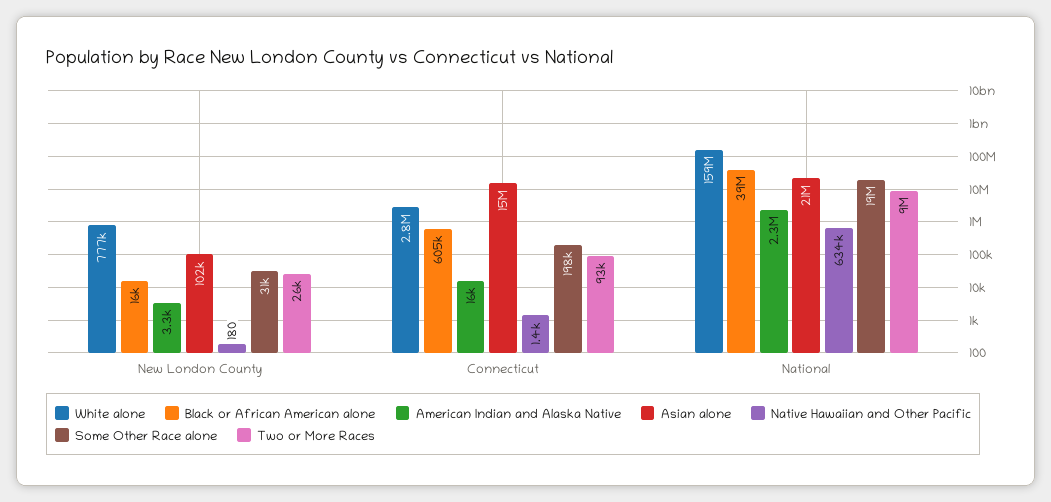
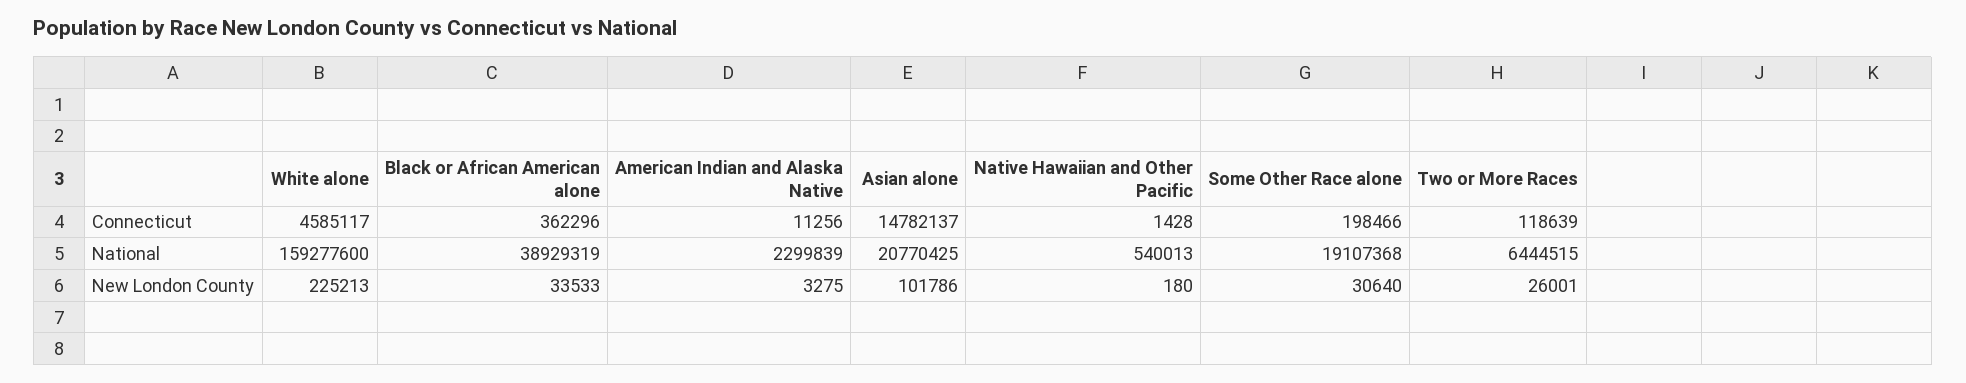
White alone, New London County: 777000 -> 225213
Black or African American alone, New London County: 16000 -> 33533
White alone, Connecticut: 2800000 -> 4585117
Black or African American alone, Connecticut: 605000 -> 362296
American Indian and Alaska Native, Connecticut: 16000 -> 11256
Two or More Races, Connecticut: 93000 -> 118639
Native Hawaiian and Other Pacific, National: 634000 -> 540013
Two or More Races, National: 9000000 -> 6444515

